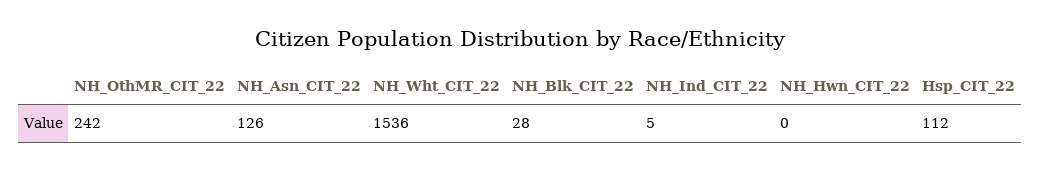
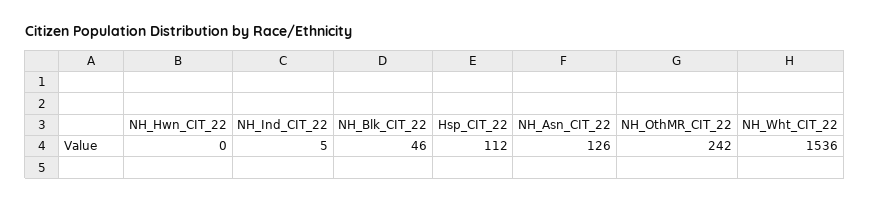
NH_Blk_CIT_22: 28 -> 46

